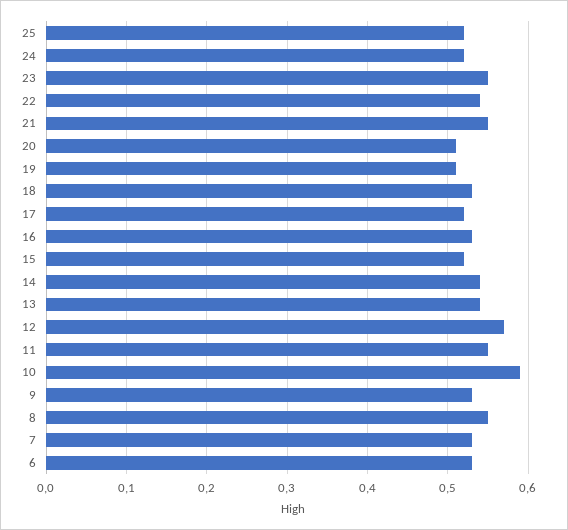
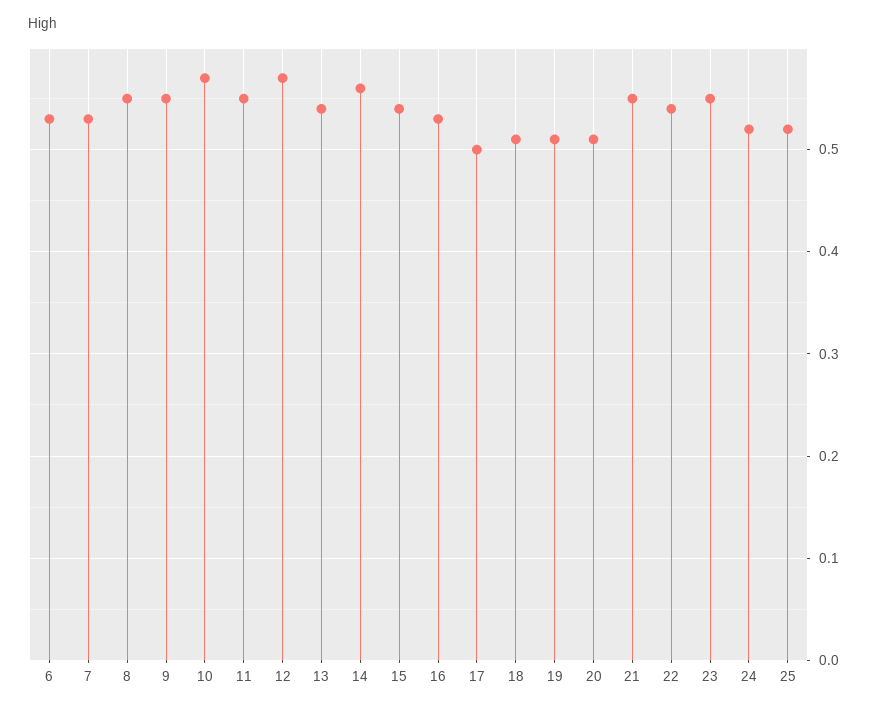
18: 0.53 -> 0.51
17: 0.52 -> 0.5
15: 0.52 -> 0.54
14: 0.54 -> 0.56
10: 0.59 -> 0.57
9: 0.53 -> 0.55

